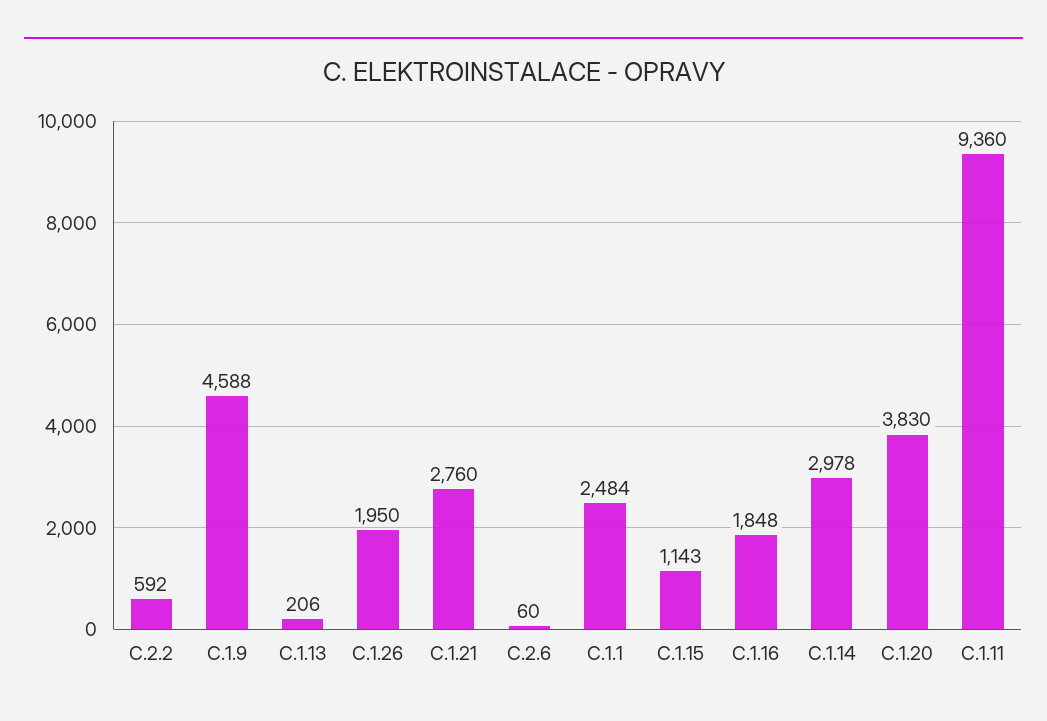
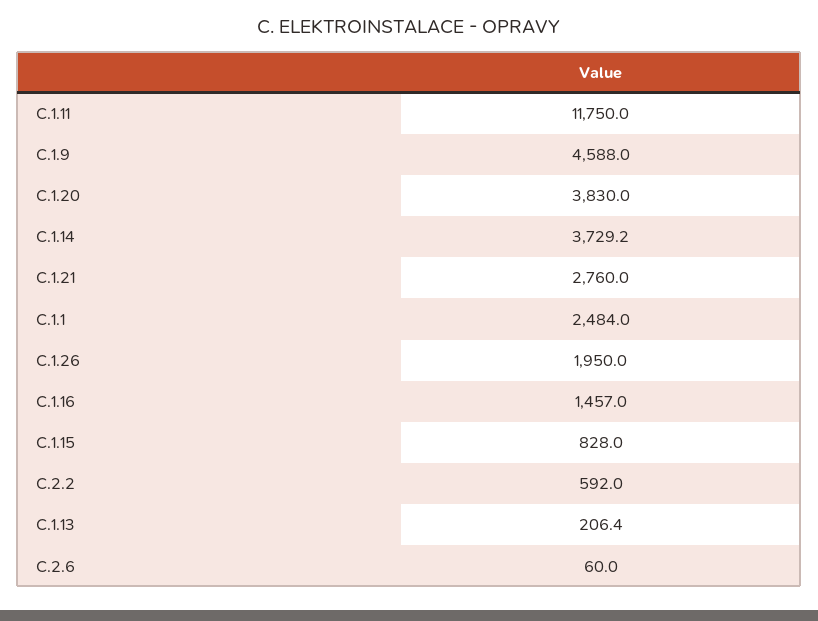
C.1.15: 1143 -> 828
C.1.16: 1848 -> 1457
C.1.14: 2978 -> 3729.2
C.1.11: 9360 -> 11750

